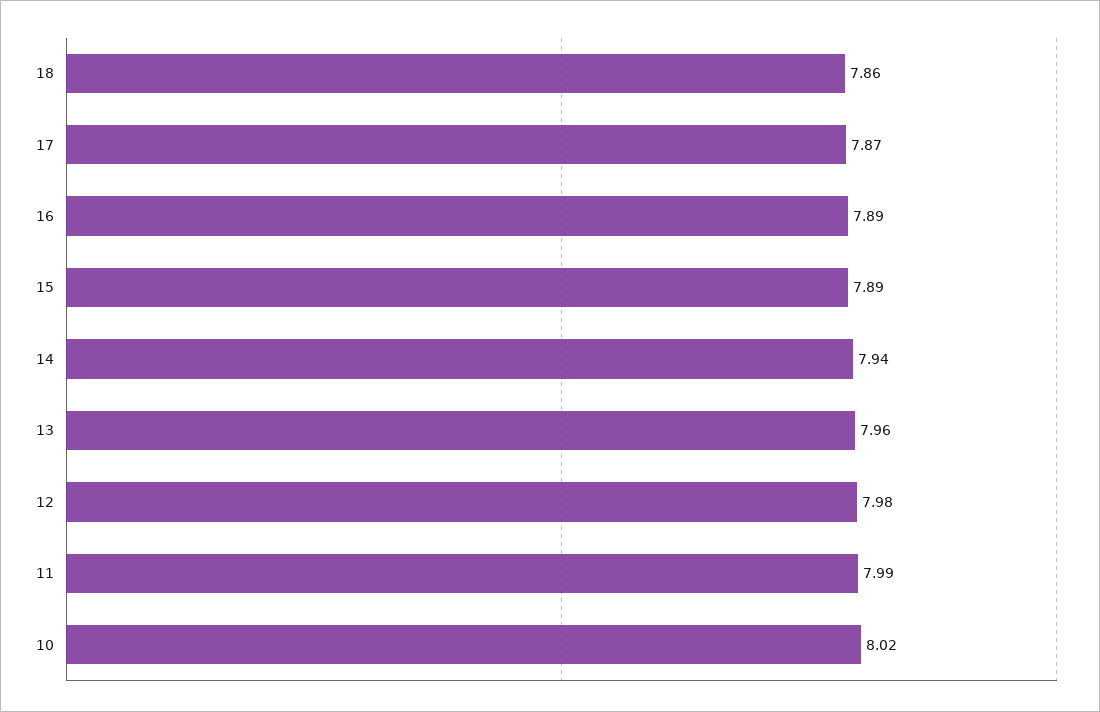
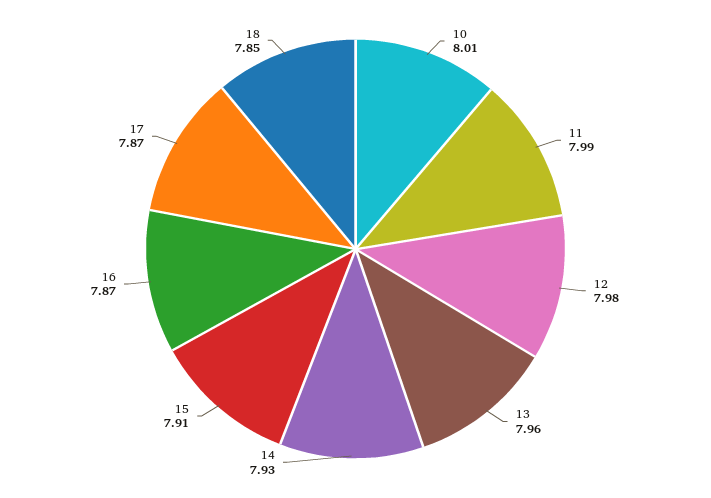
18: 7.86 -> 7.85
16: 7.89 -> 7.87
15: 7.89 -> 7.91
14: 7.94 -> 7.93
10: 8.02 -> 8.01

